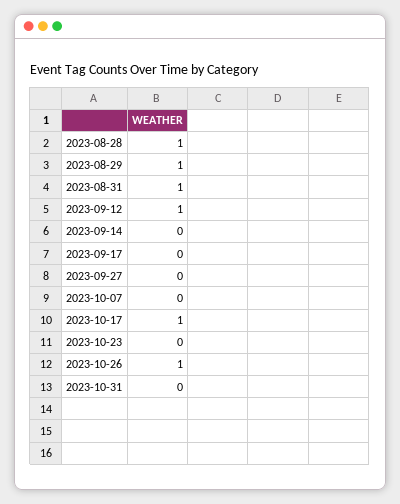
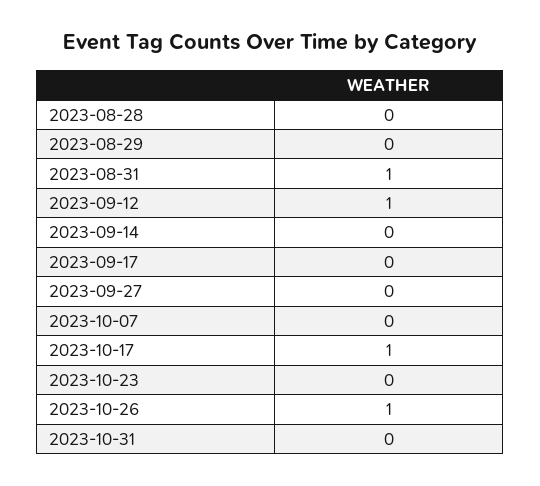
2023-08-28: 1 -> 0
2023-08-29: 1 -> 0

